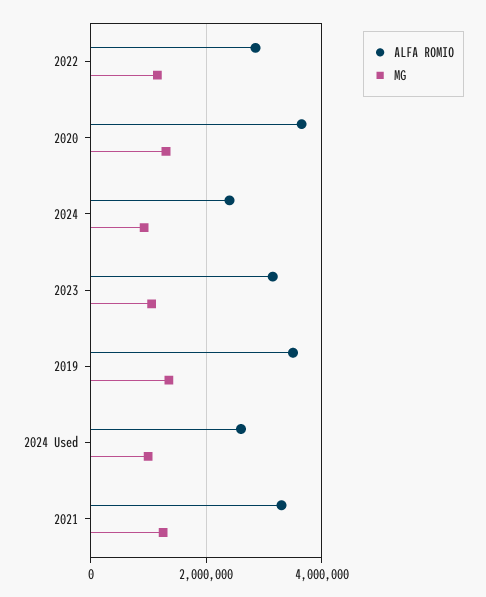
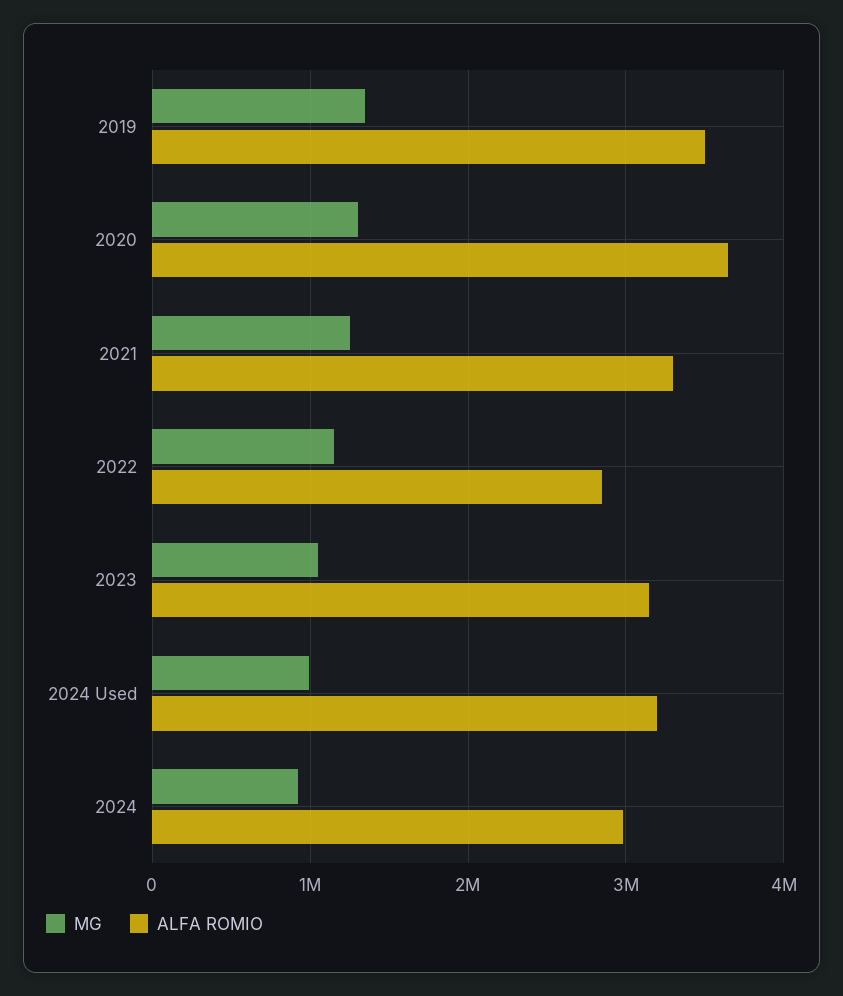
ALFA ROMIO, 2024: 2400000 -> 3000000
ALFA ROMIO, 2024 Used: 2600000 -> 3200000

